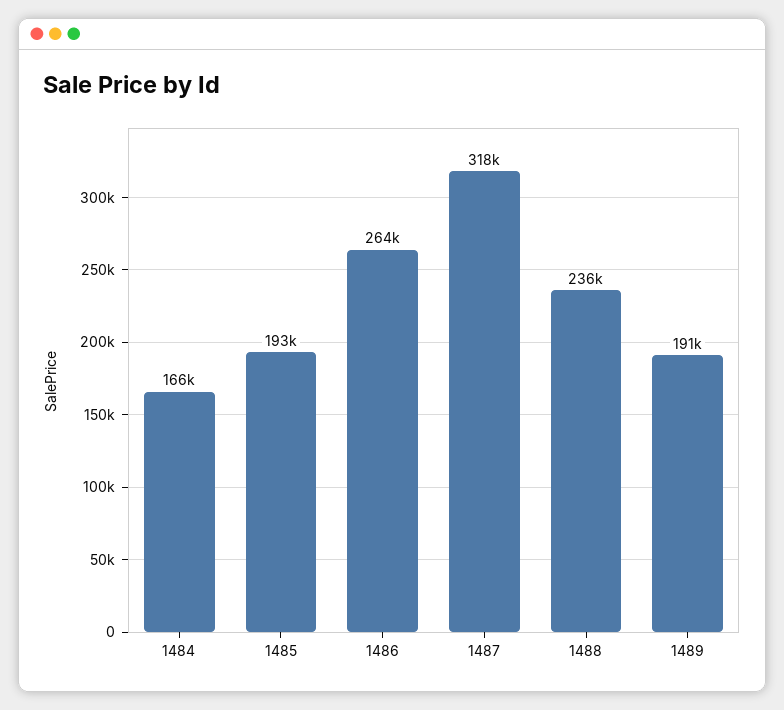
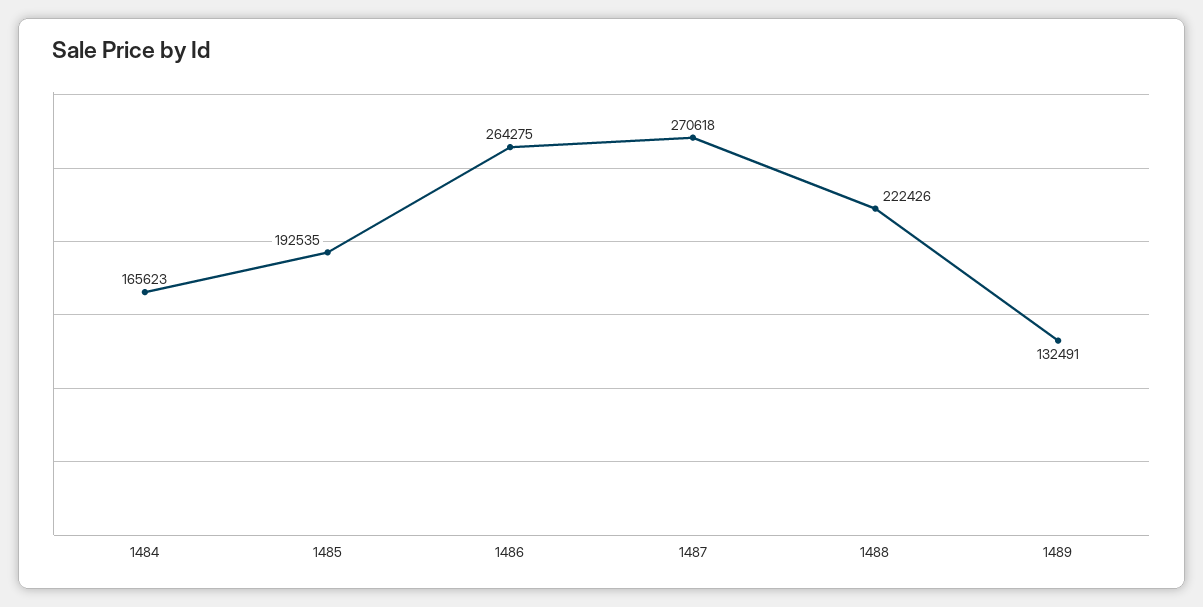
1487: 318000 -> 270618
1488: 236000 -> 222426
1489: 191000 -> 132491

